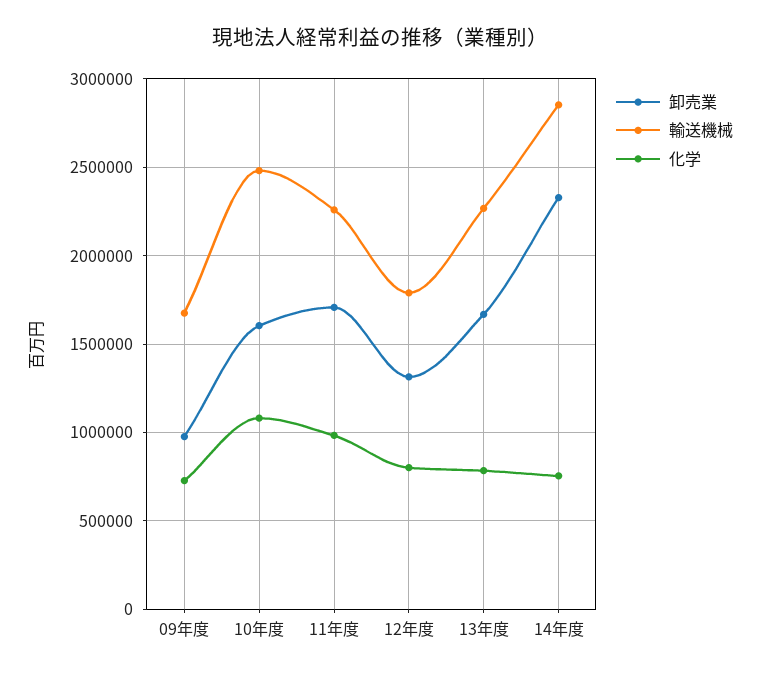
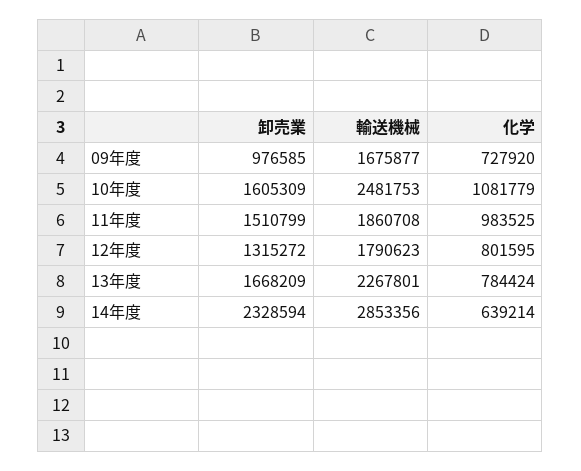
卸売業, 11年度: 1700000 -> 1510799
輸送機械, 11年度: 2250000 -> 1860708
化学, 14年度: 750000 -> 639214

